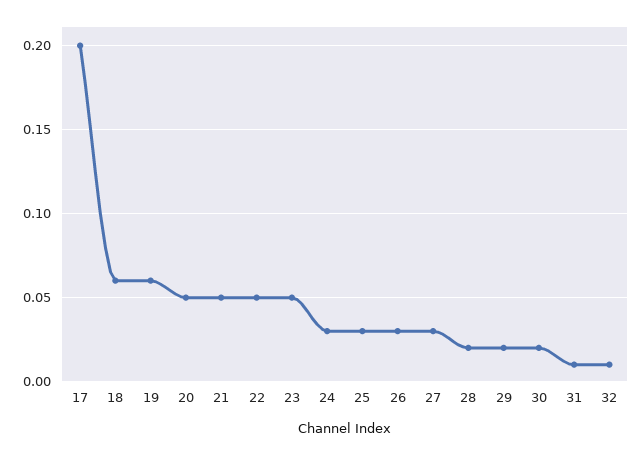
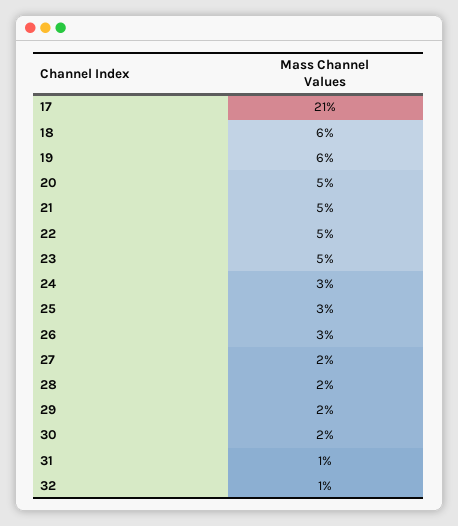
17: 0.2 -> 0.21
27: 0.03 -> 0.02

